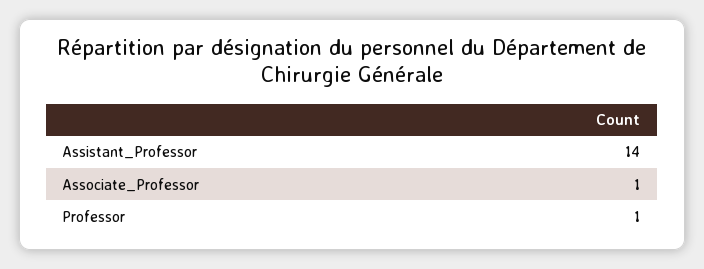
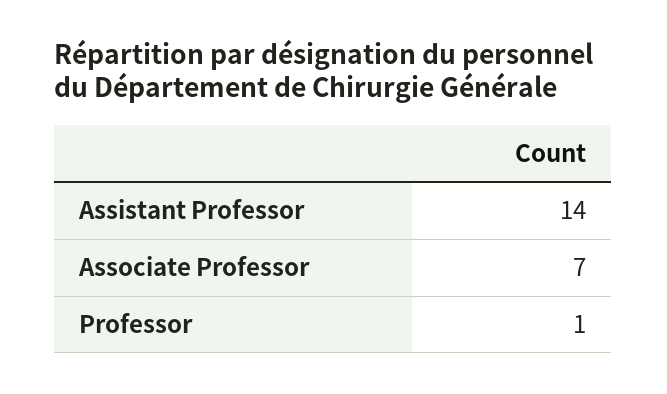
Associate_Professor: 1 -> 7

